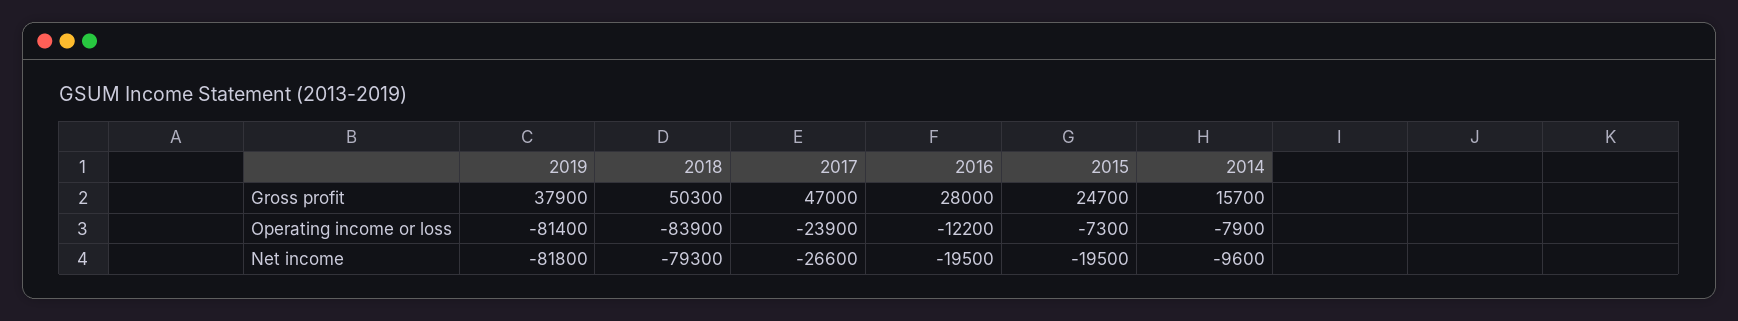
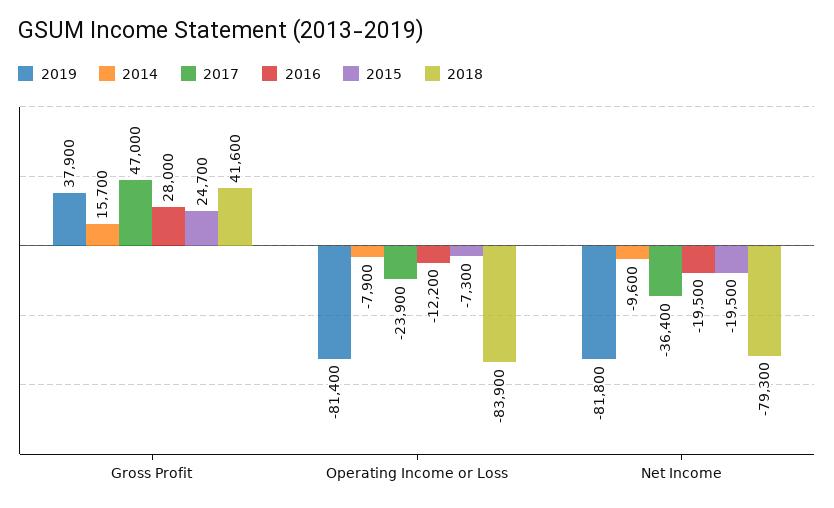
2018, Gross profit: 50300 -> 41600
2017, Net income: -26600 -> -36400

